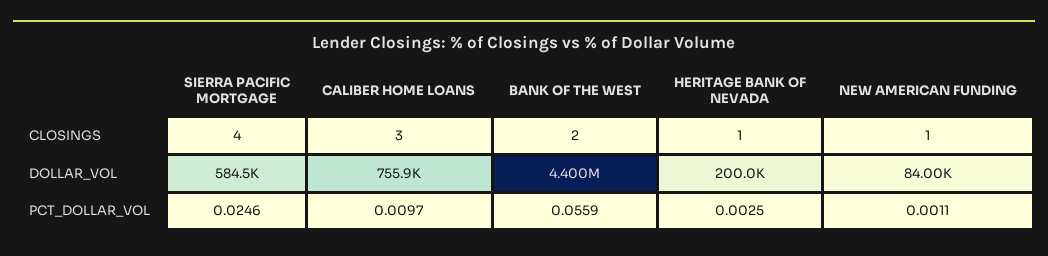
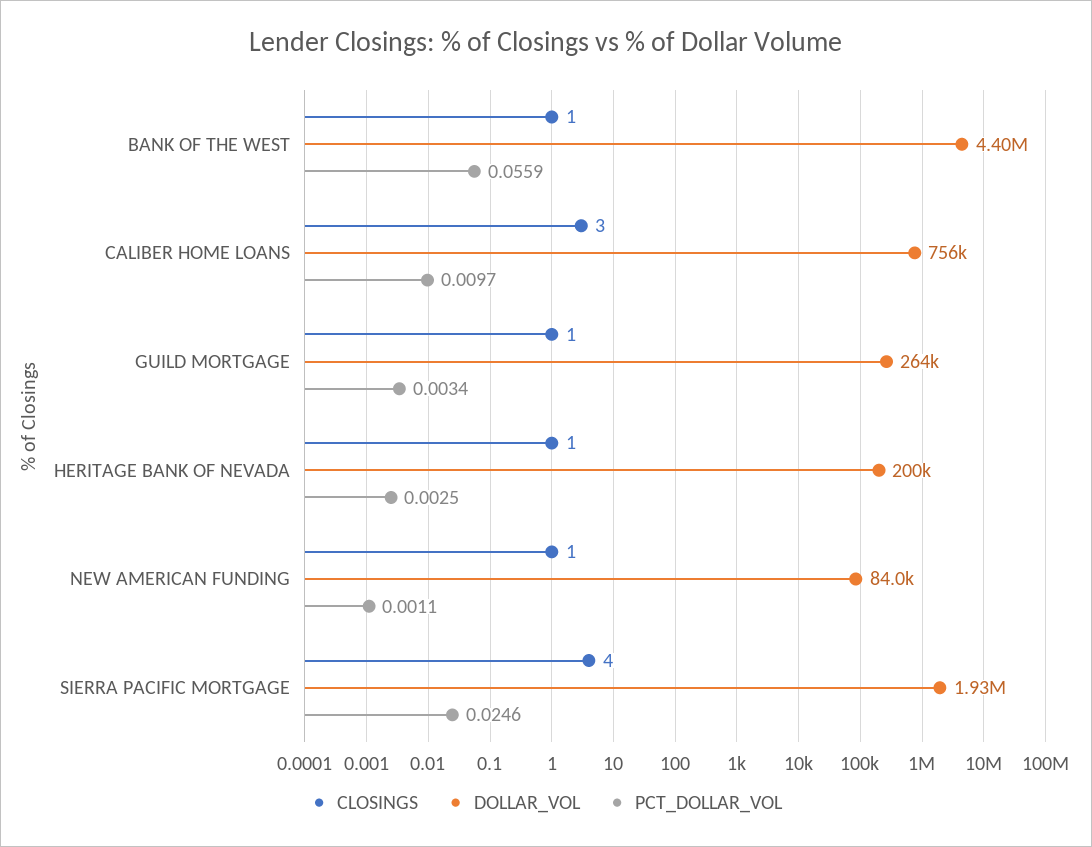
CLOSINGS, BANK OF THE WEST: 2 -> 1
DOLLAR_VOL, SIERRA PACIFIC MORTGAGE: 584500 -> 1930000
CLOSINGS, GUILD MORTGAGE: none -> 1
DOLLAR_VOL, GUILD MORTGAGE: none -> 264000
PCT_DOLLAR_VOL, GUILD MORTGAGE: none -> 0.0034

